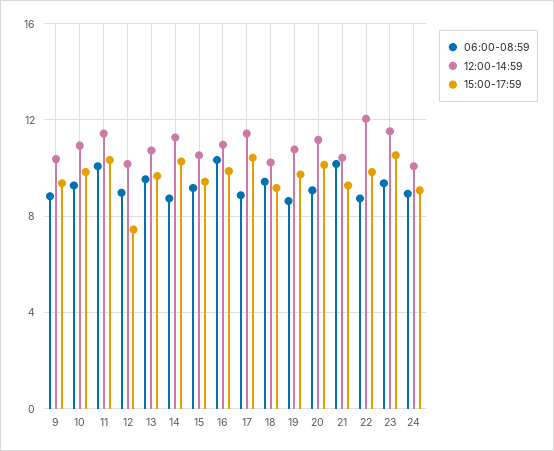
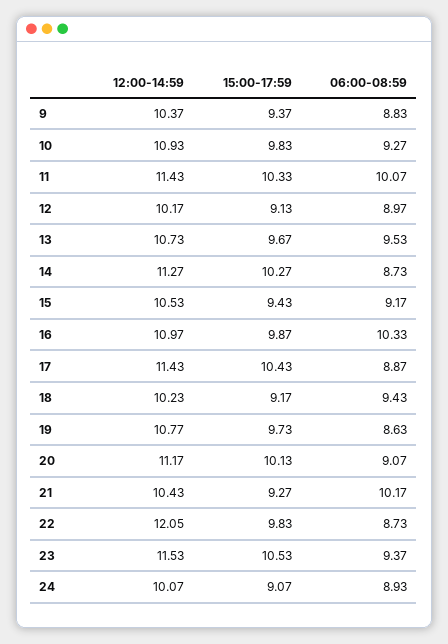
15:00-17:59, 12: 7.5 -> 9.13

